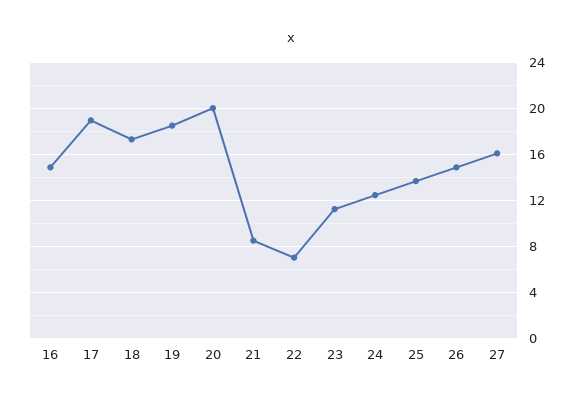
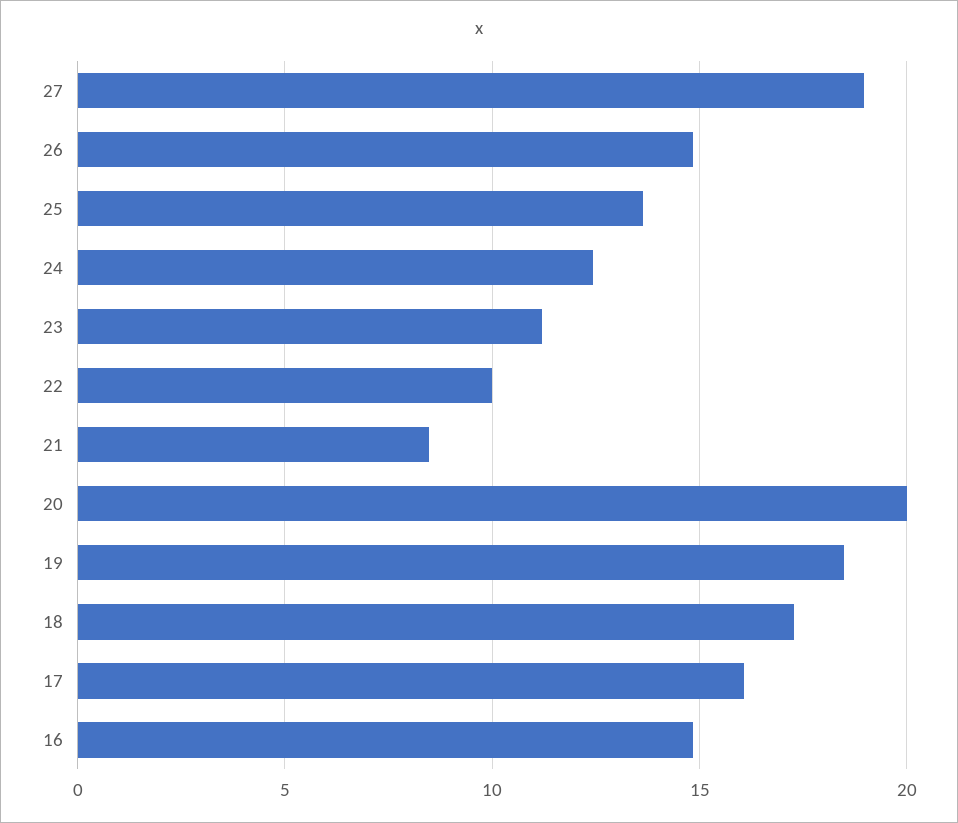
17: 19 -> 16
22: 7 -> 10
27: 16 -> 19

